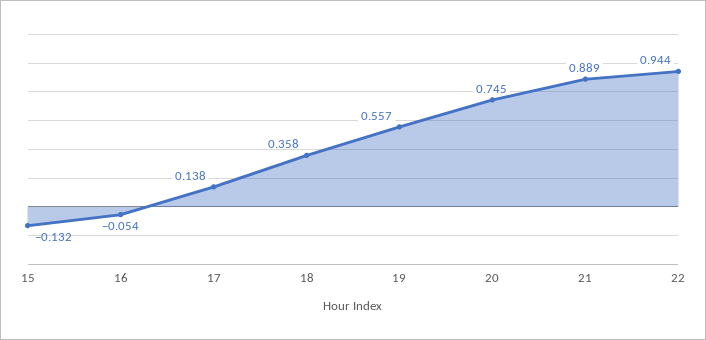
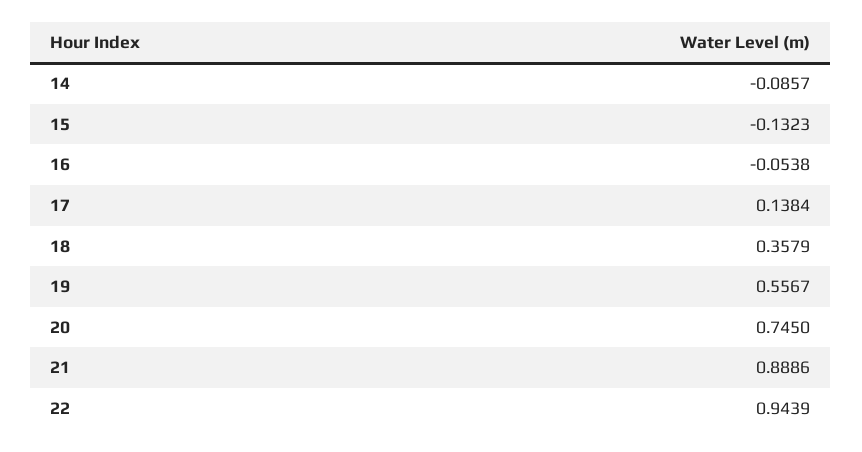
14: none -> -0.0857

